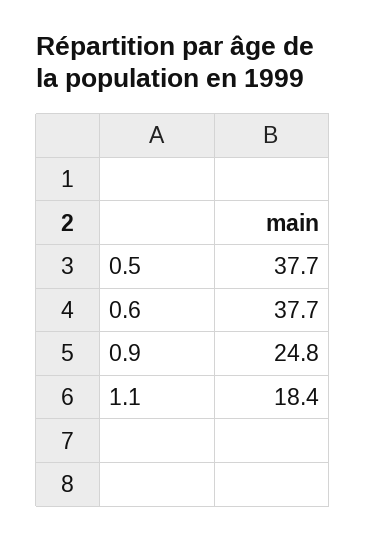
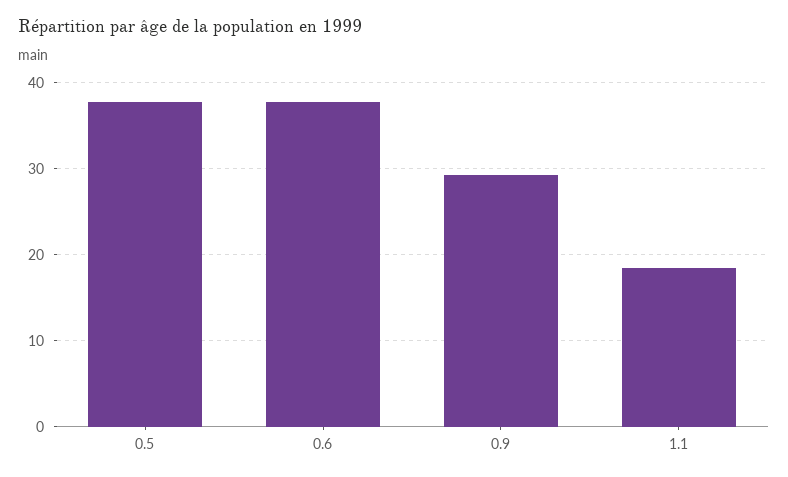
0.9: 24.8 -> 29

